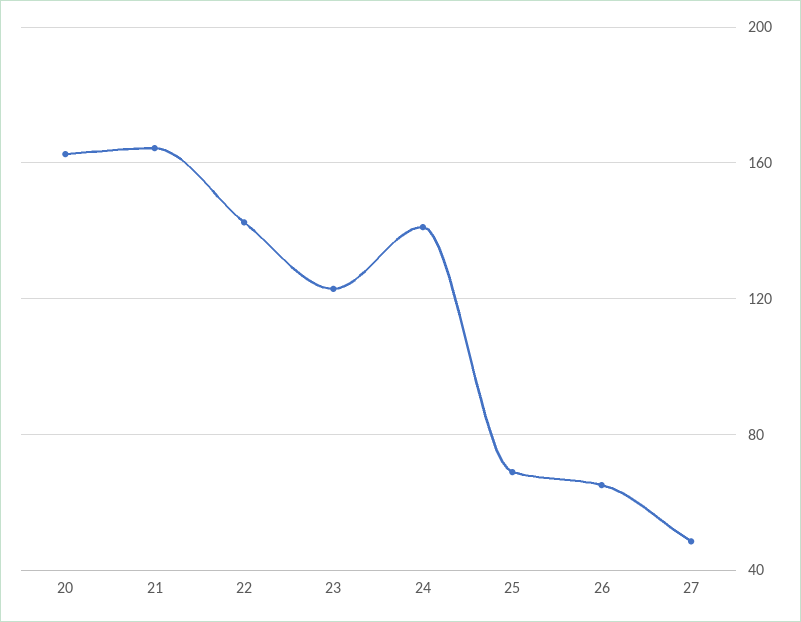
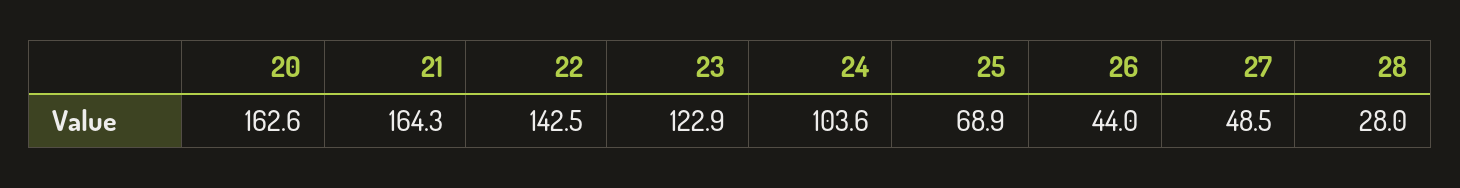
24: 140 -> 103.6
26: 65 -> 44
28: none -> 28

